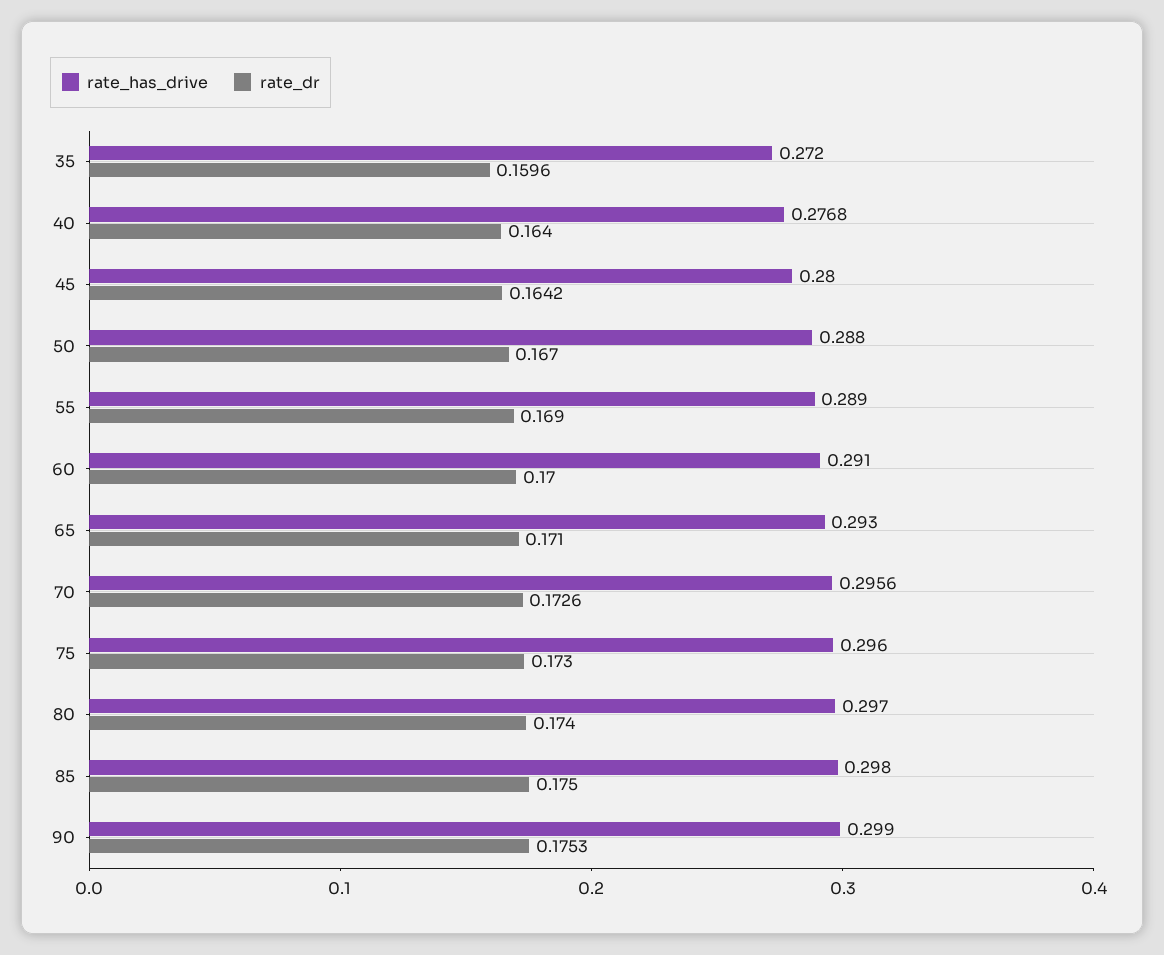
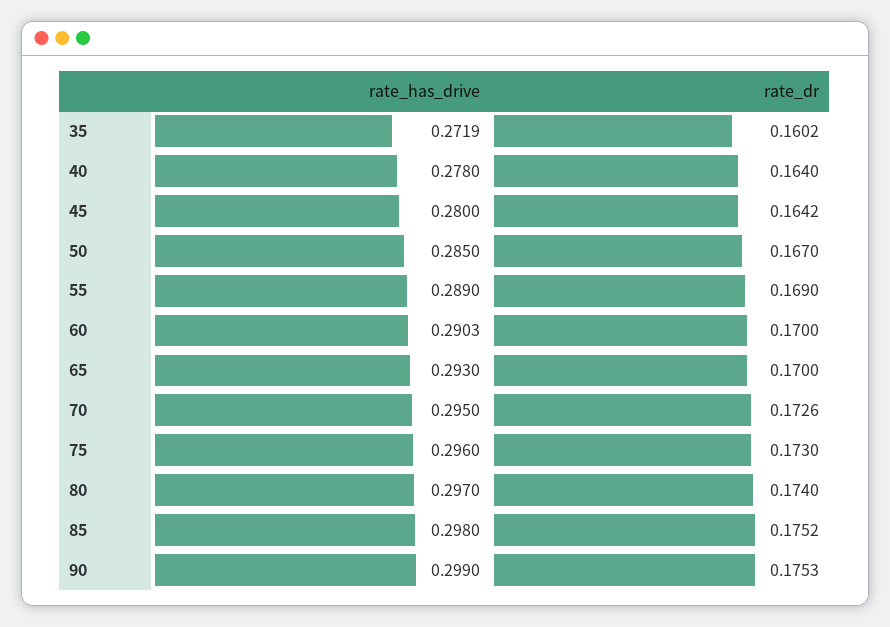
rate_has_drive, 35: 0.272 -> 0.2719
rate_dr, 35: 0.1596 -> 0.1602
rate_has_drive, 40: 0.2768 -> 0.278
rate_has_drive, 50: 0.288 -> 0.285
rate_has_drive, 60: 0.291 -> 0.2903
rate_dr, 65: 0.171 -> 0.17
rate_has_drive, 70: 0.2956 -> 0.295
rate_dr, 85: 0.175 -> 0.1752

